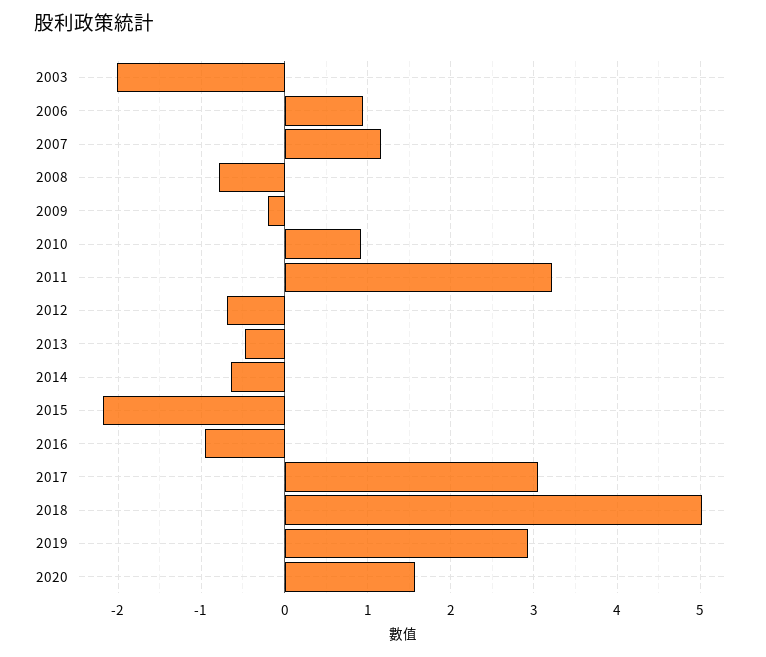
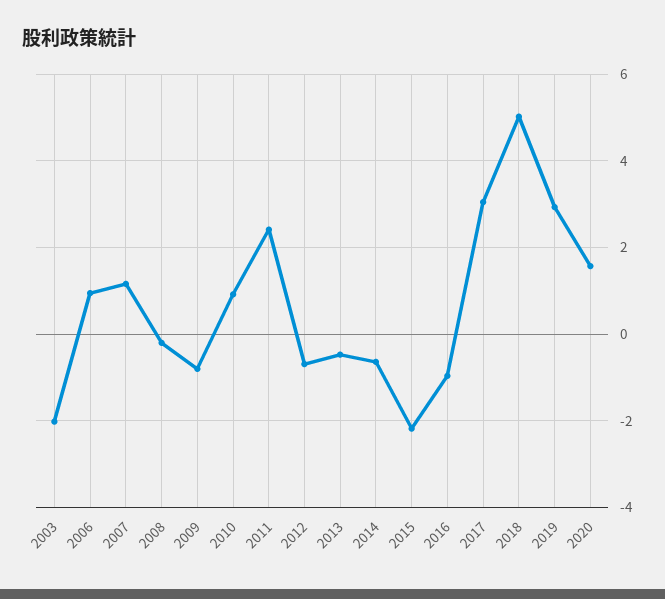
2008: -0.8 -> -0.2
2009: -0.2 -> -0.8
2011: 3.2 -> 2.4

